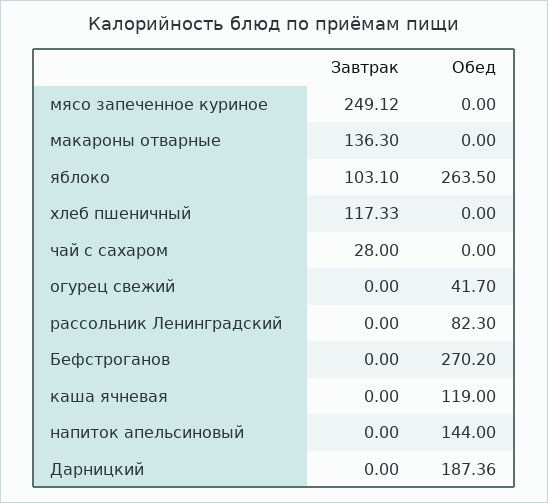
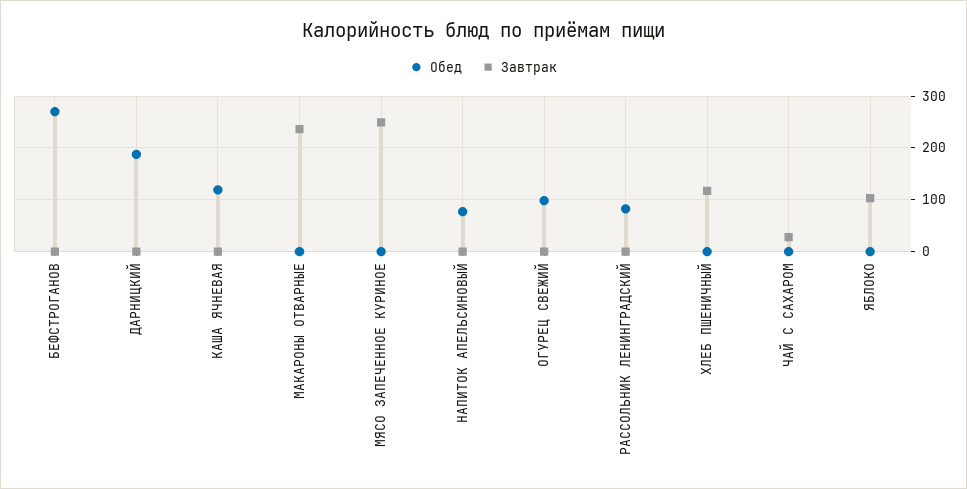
Завтрак, макароны отварные: 136.3 -> 240
Обед, яблоко: 263.5 -> 0
Обед, огурец свежий: 41.7 -> 100
Обед, напиток апельсиновый: 144 -> 80

